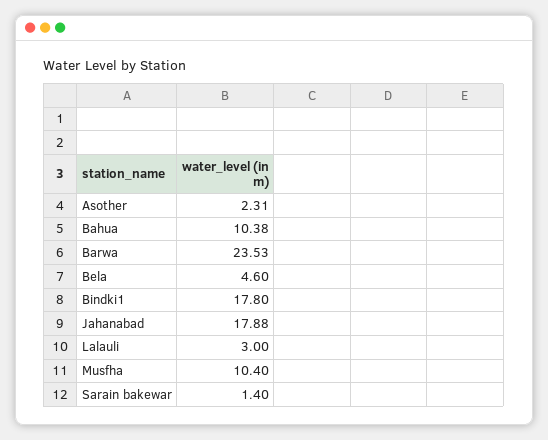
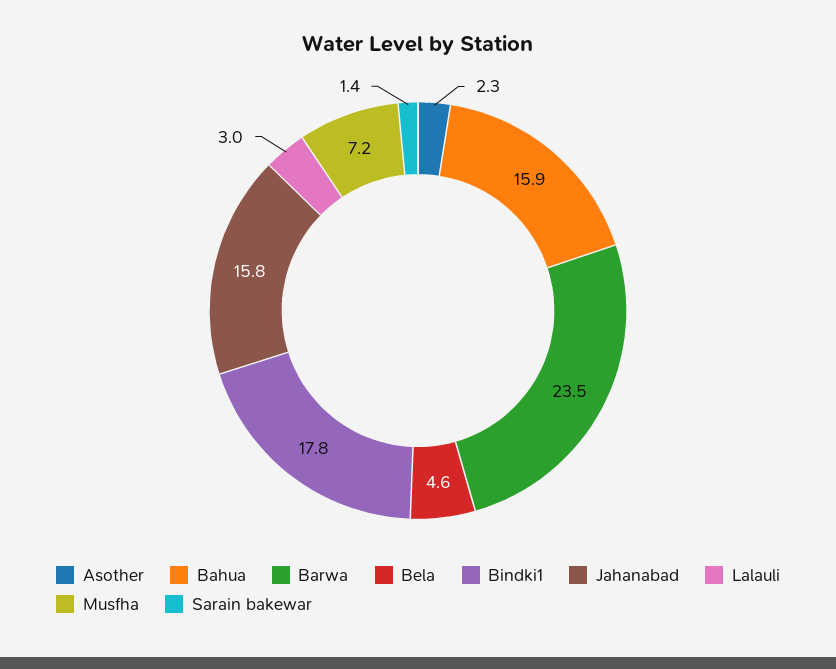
Bahua: 10.38 -> 15.9
Jahanabad: 17.88 -> 15.8
Musfha: 10.4 -> 7.2

